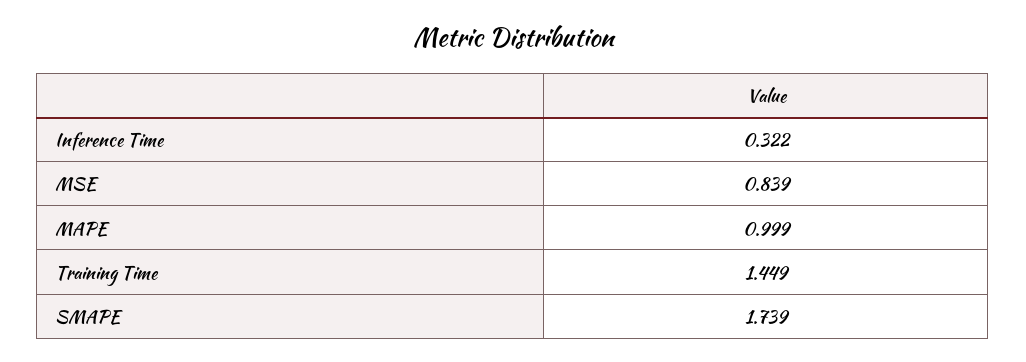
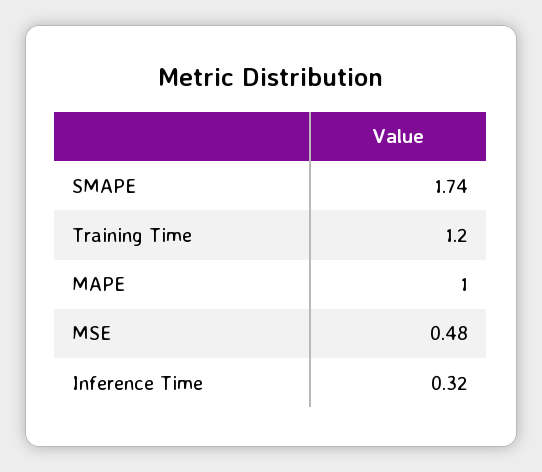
MSE: 0.839 -> 0.48
Training Time: 1.449 -> 1.2

